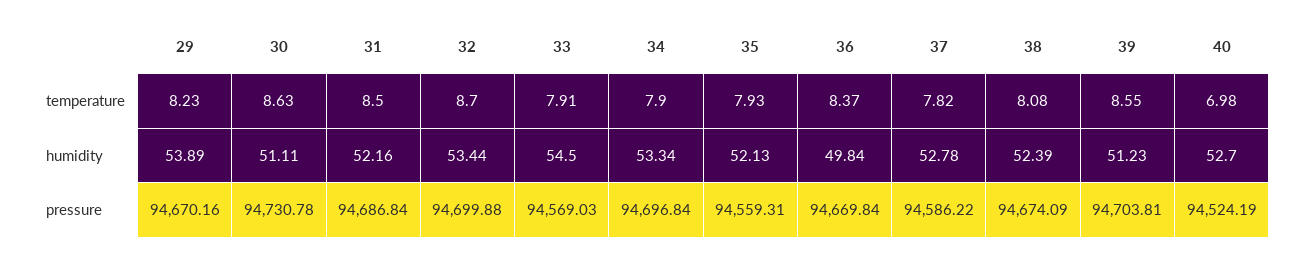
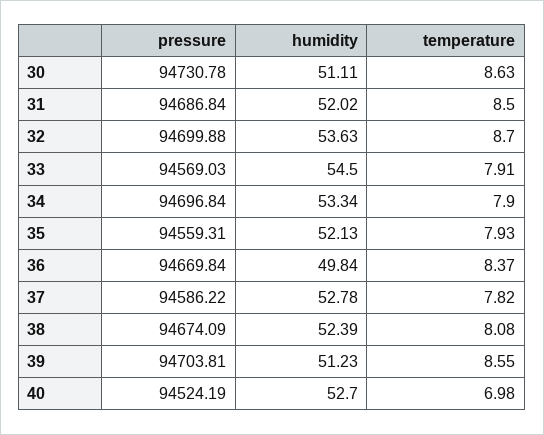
29, temperature: 8.23 -> none
29, humidity: 53.89 -> none
31, humidity: 52.16 -> 52.02
32, humidity: 53.44 -> 53.63
29, pressure: 94670.16 -> none

